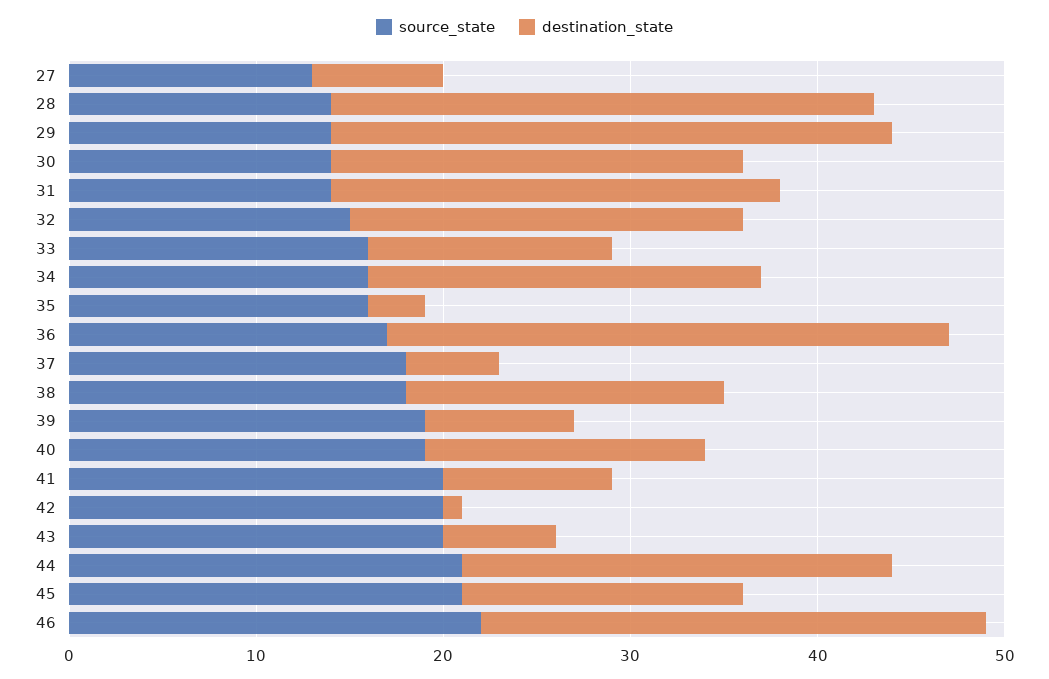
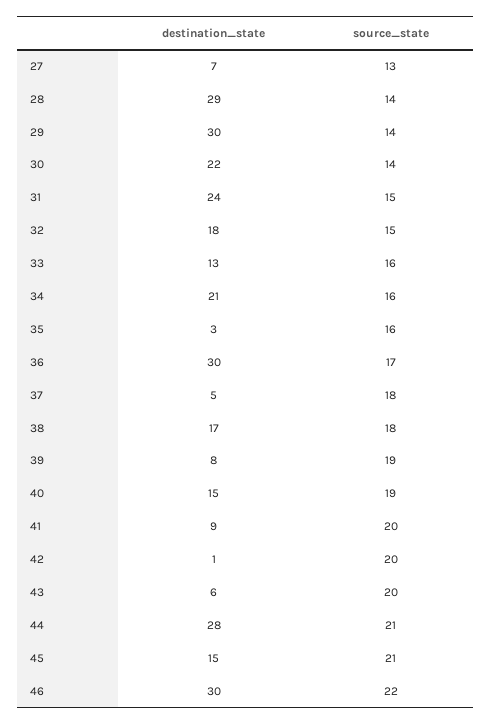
source_state, 31: 14 -> 15
destination_state, 32: 21 -> 18
destination_state, 44: 23 -> 28
destination_state, 46: 27 -> 30

